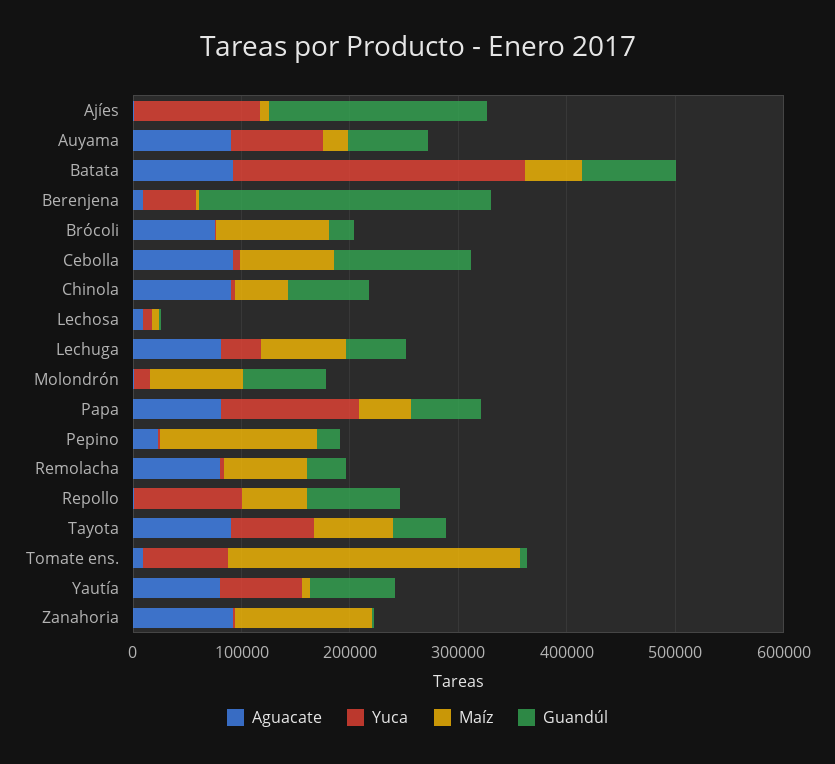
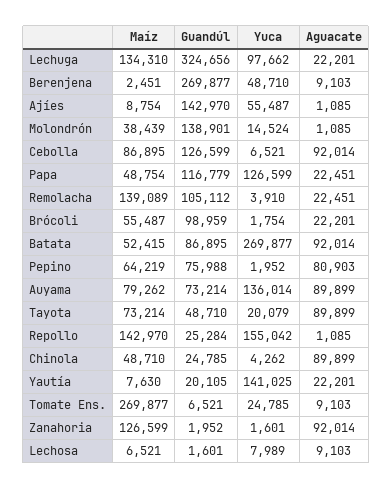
Yuca, Ajíes: 120000 -> 55487
Guandúl, Ajíes: 200000 -> 142970
Yuca, Auyama: 80000 -> 136014
Maíz, Auyama: 20000 -> 79262
Aguacate, Brócoli: 80000 -> 22201
Maíz, Brócoli: 100000 -> 55487
Guandúl, Brócoli: 20000 -> 98959
Guandúl, Chinola: 80000 -> 24785
Aguacate, Lechuga: 80000 -> 22201
Yuca, Lechuga: 40000 -> 97662
Maíz, Lechuga: 80000 -> 134310
Guandúl, Lechuga: 60000 -> 324656
Maíz, Molondrón: 80000 -> 38439
Guandúl, Molondrón: 80000 -> 138901
Aguacate, Papa: 80000 -> 22451
Guandúl, Papa: 60000 -> 116779
Aguacate, Pepino: 20000 -> 80903
Maíz, Pepino: 140000 -> 64219
Guandúl, Pepino: 20000 -> 75988
Aguacate, Remolacha: 80000 -> 22451
Maíz, Remolacha: 80000 -> 139089
Guandúl, Remolacha: 40000 -> 105112
Yuca, Repollo: 100000 -> 155042
Maíz, Repollo: 60000 -> 142970
Guandúl, Repollo: 80000 -> 25284
Yuca, Tayota: 80000 -> 20079
Yuca, Tomate ens.: 80000 -> 24785
Aguacate, Yautía: 80000 -> 22201
Yuca, Yautía: 80000 -> 141025
Guandúl, Yautía: 80000 -> 20105

